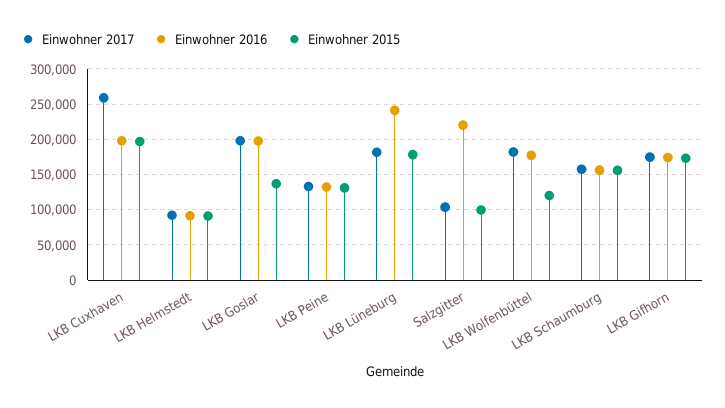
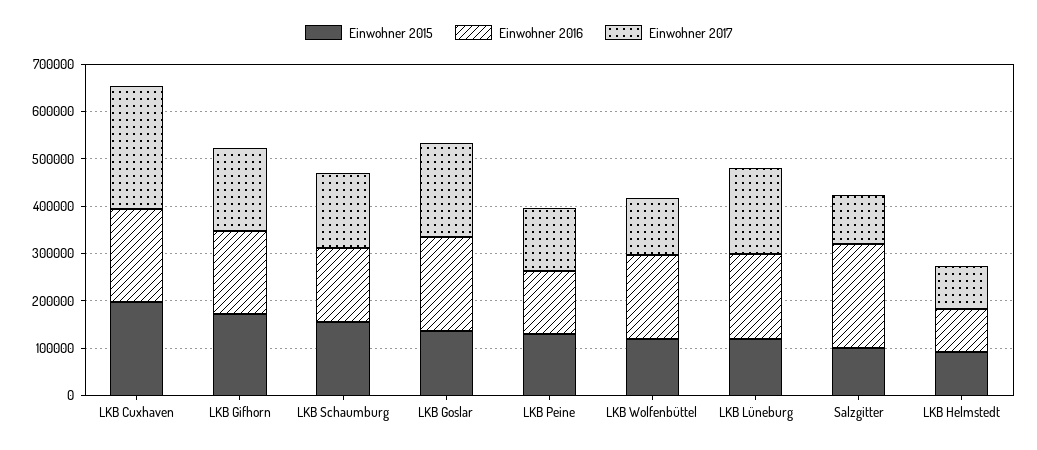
Einwohner 2016, LKB Lüneburg: 240000 -> 180000
Einwohner 2015, LKB Lüneburg: 180000 -> 120000
Einwohner 2017, LKB Wolfenbüttel: 180000 -> 120000

